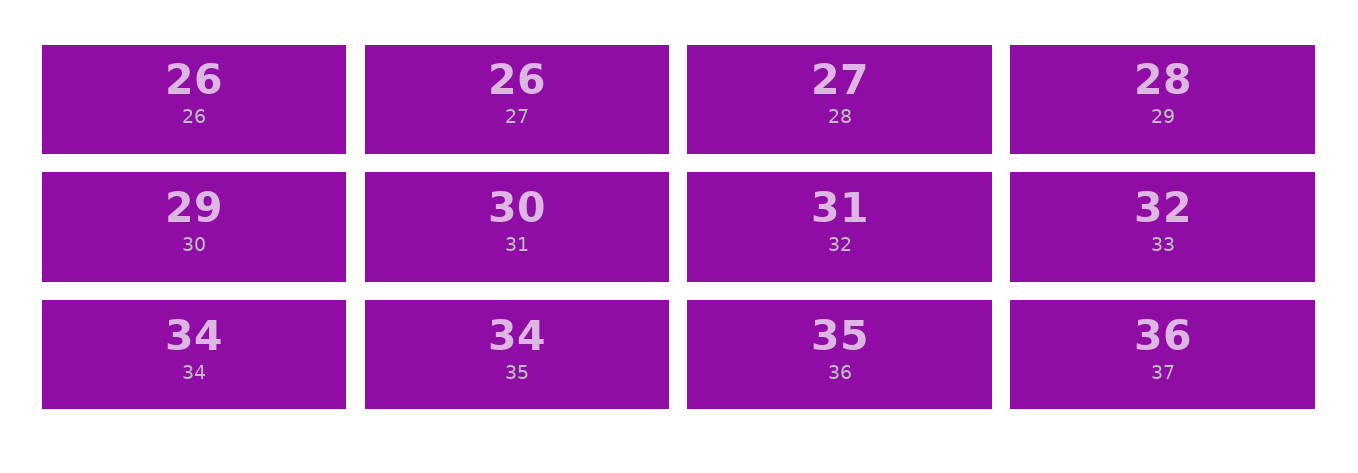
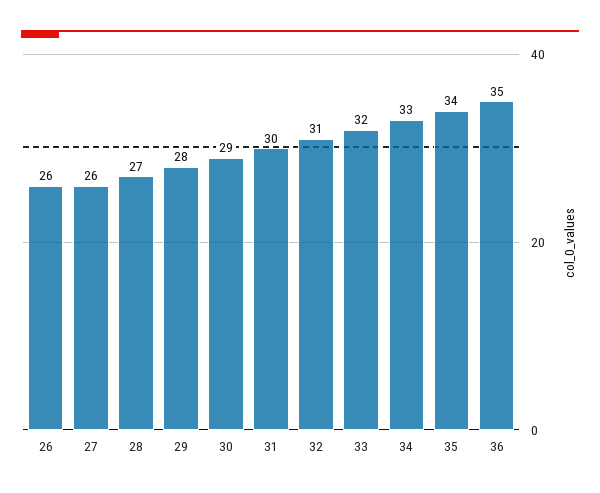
34: 34 -> 33
37: 36 -> none

